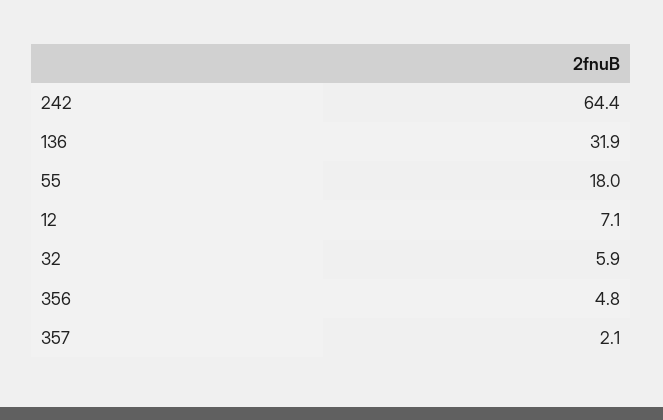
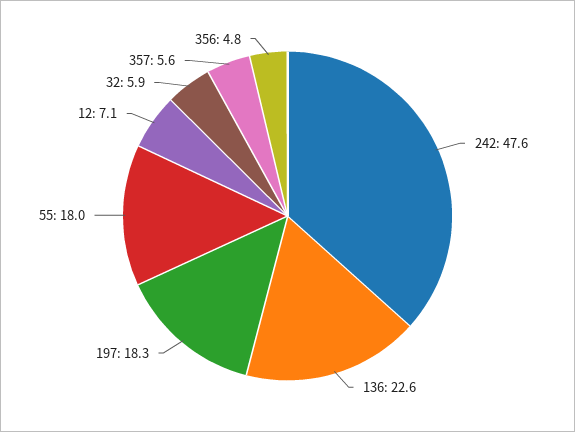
242: 64.4 -> 47.6
136: 31.9 -> 22.6
357: 2.1 -> 5.6
197: none -> 18.3

